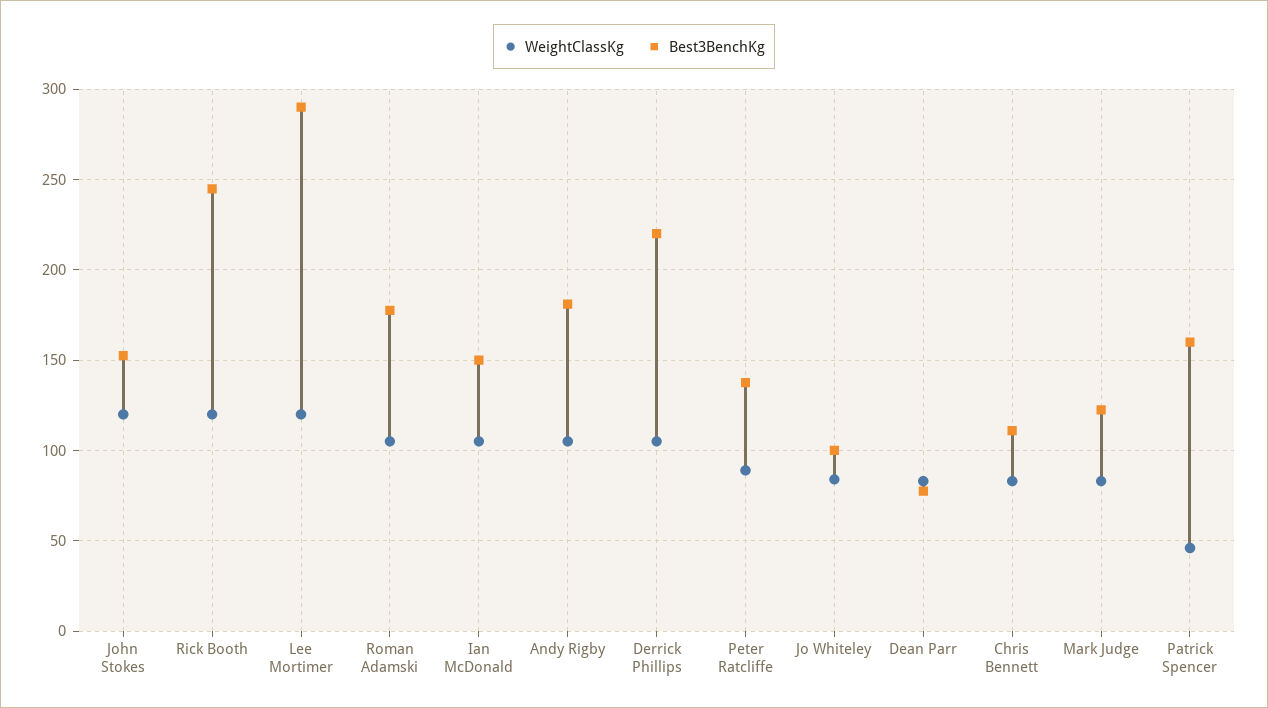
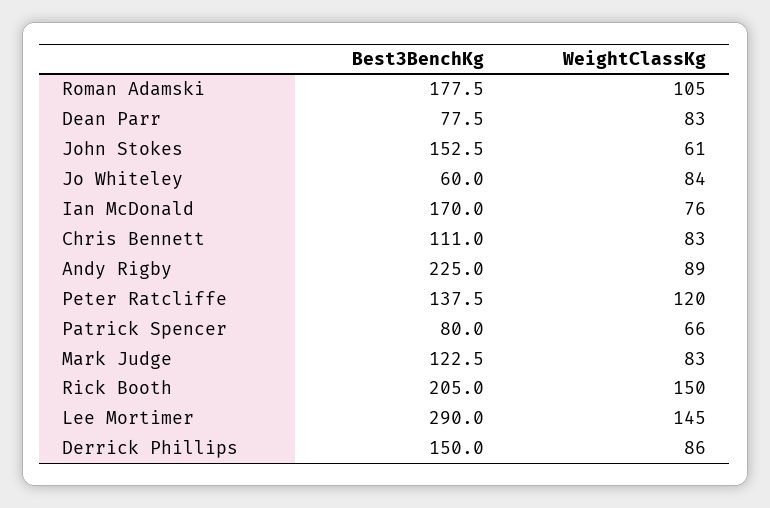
WeightClassKg, John Stokes: 120 -> 61
WeightClassKg, Rick Booth: 120 -> 150
Best3BenchKg, Rick Booth: 245 -> 205
WeightClassKg, Lee Mortimer: 120 -> 145
WeightClassKg, Ian McDonald: 105 -> 76
Best3BenchKg, Ian McDonald: 150 -> 170
WeightClassKg, Andy Rigby: 105 -> 89
Best3BenchKg, Andy Rigby: 180 -> 225
WeightClassKg, Derrick Phillips: 105 -> 86
Best3BenchKg, Derrick Phillips: 220 -> 150
WeightClassKg, Peter Ratcliffe: 90 -> 120
Best3BenchKg, Jo Whiteley: 100 -> 60
WeightClassKg, Patrick Spencer: 45 -> 66
Best3BenchKg, Patrick Spencer: 160 -> 80

